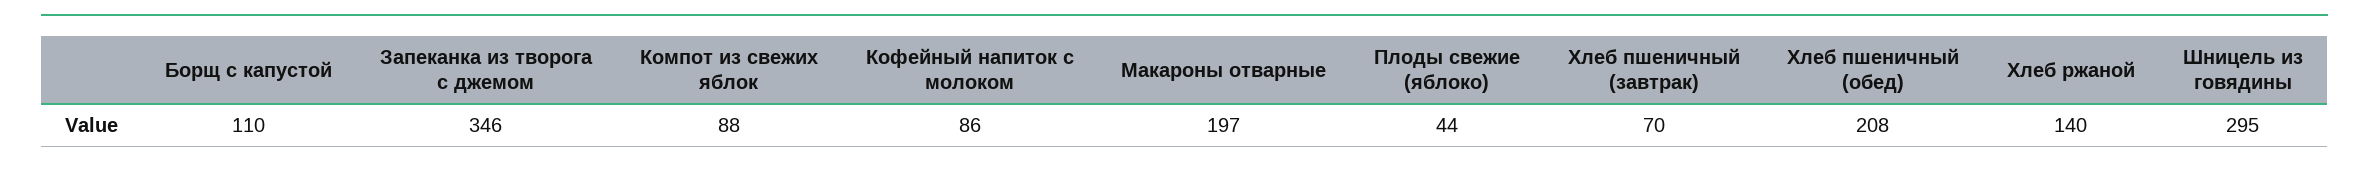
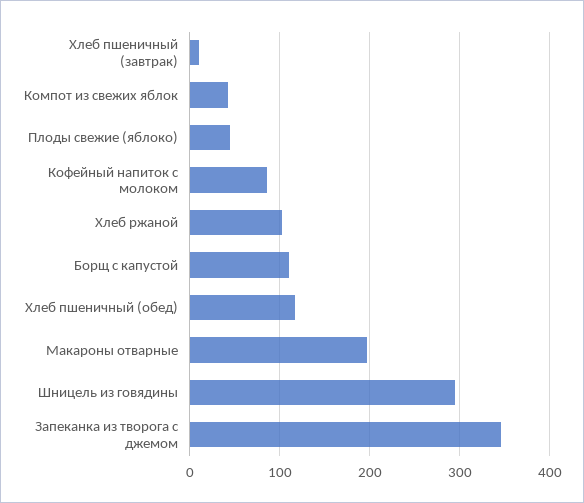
Компот из свежих яблок: 88 -> 40
Хлеб пшеничный (завтрак): 70 -> 10
Хлеб пшеничный (обед): 208 -> 120
Хлеб ржаной: 140 -> 100

